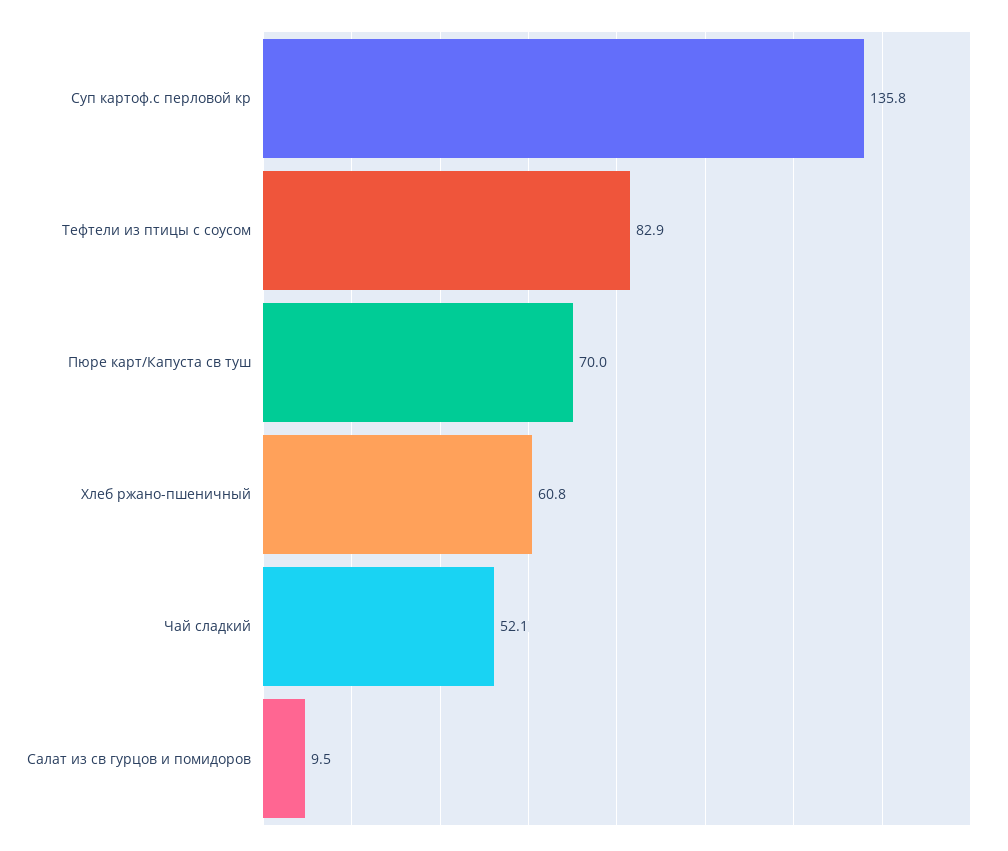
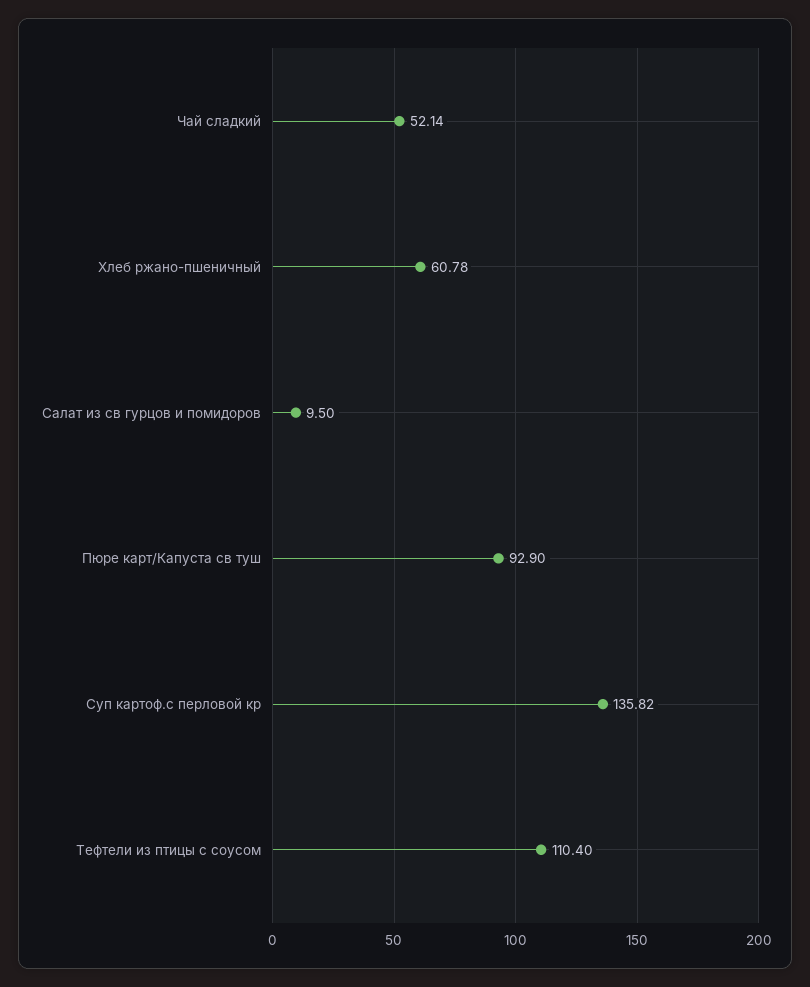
Тефтели из птицы с соусом: 82.9 -> 110.4
Пюре карт/Капуста св туш: 70 -> 92.9

